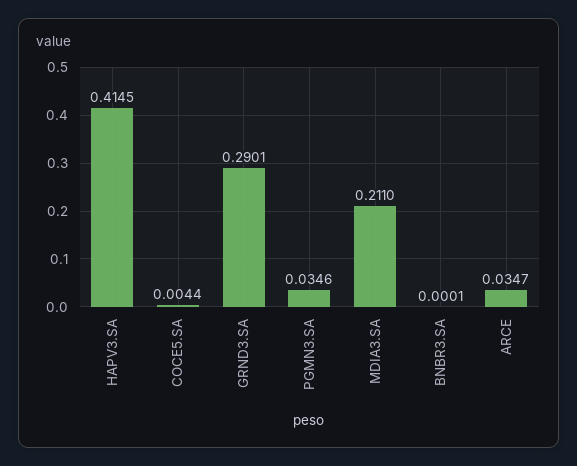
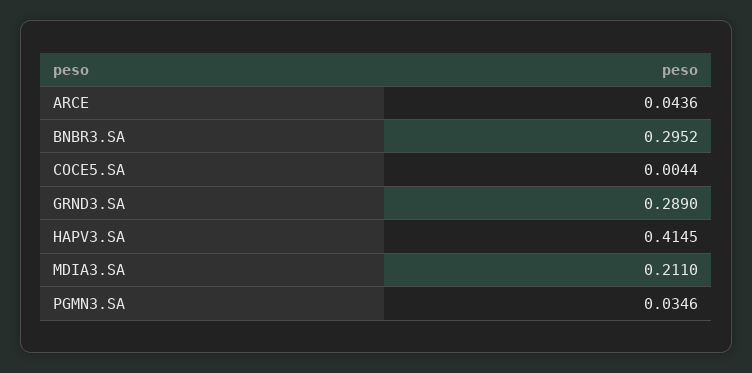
GRND3.SA: 0.2901 -> 0.289
BNBR3.SA: 0.0001 -> 0.2952
ARCE: 0.0347 -> 0.0436

